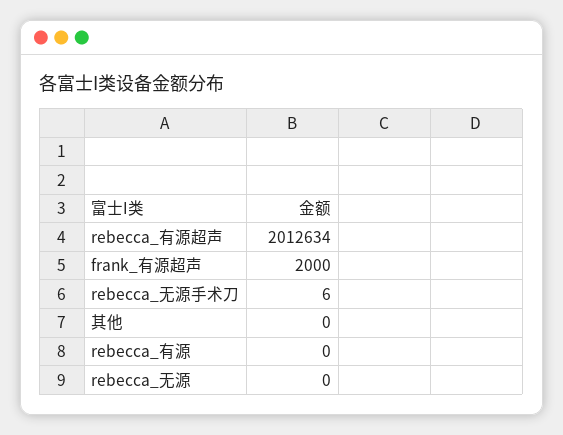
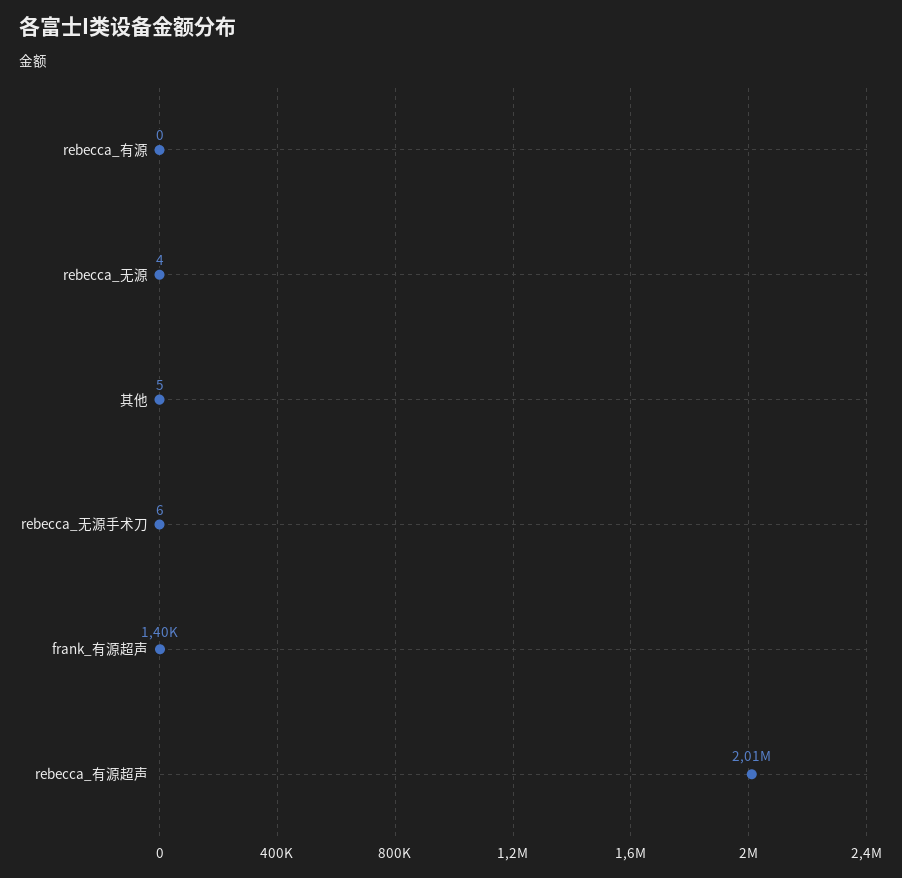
frank_有源超声: 2000 -> 1400
其他: 0 -> 5
rebecca_无源: 0 -> 4

